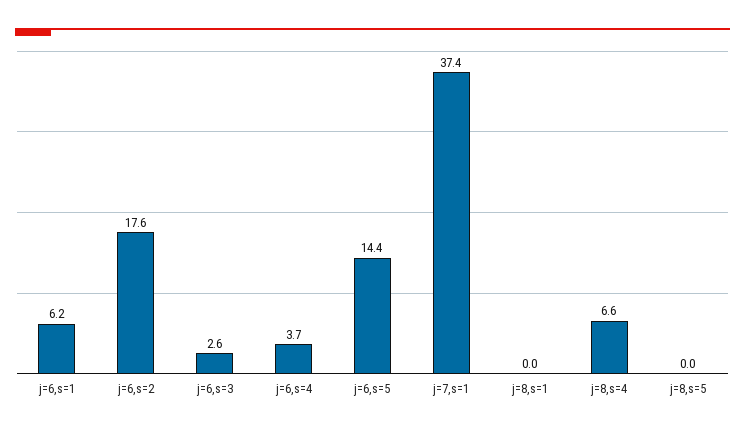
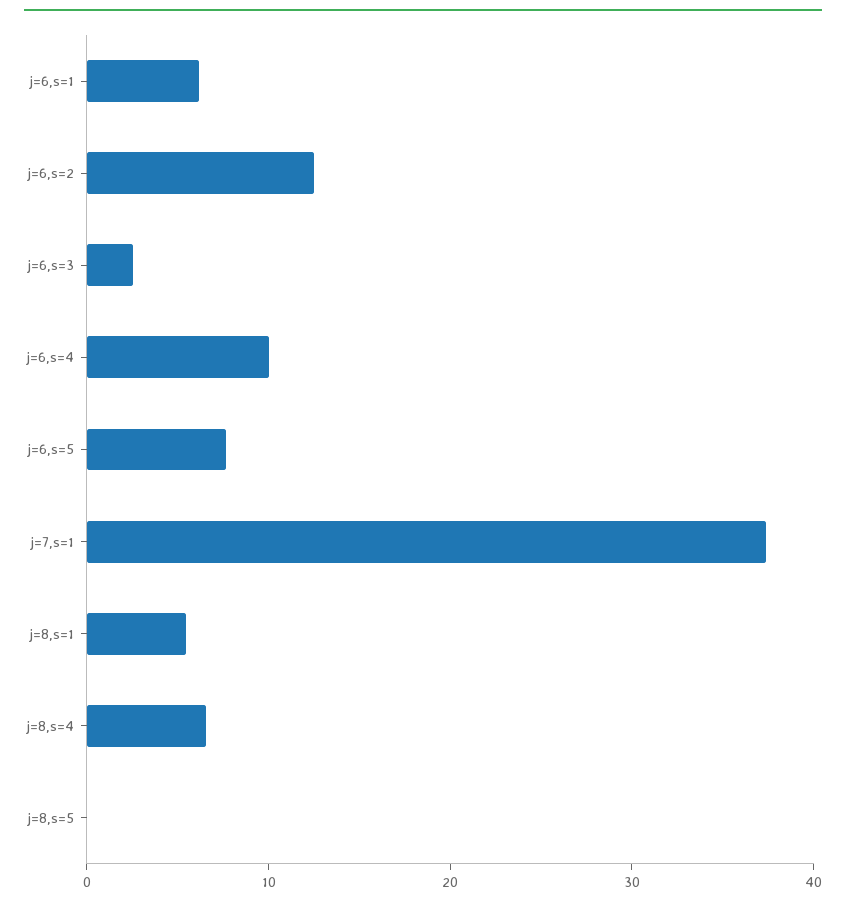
j=6,s=2: 17.6 -> 12
j=6,s=4: 3.7 -> 10
j=6,s=5: 14.4 -> 8
j=8,s=1: 0 -> 6

